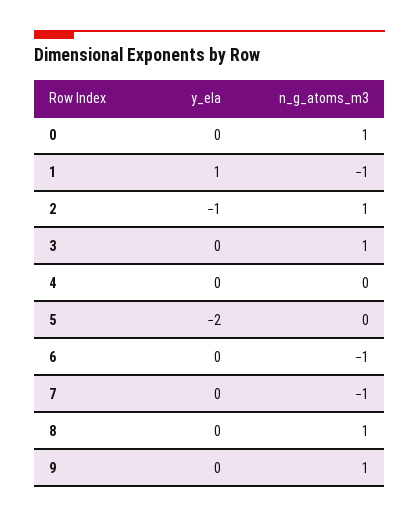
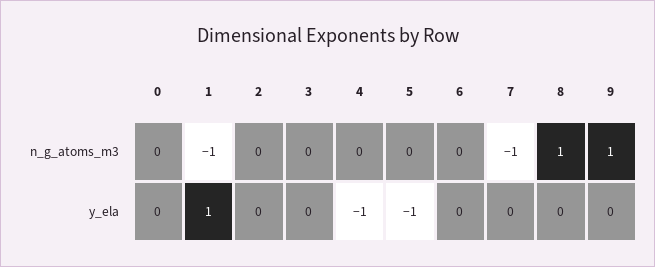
n_g_atoms_m3, 0: 1 -> 0
y_ela, 2: -1 -> 0
n_g_atoms_m3, 2: 1 -> 0
n_g_atoms_m3, 3: 1 -> 0
y_ela, 4: 0 -> -1
y_ela, 5: -2 -> -1
n_g_atoms_m3, 6: -1 -> 0

